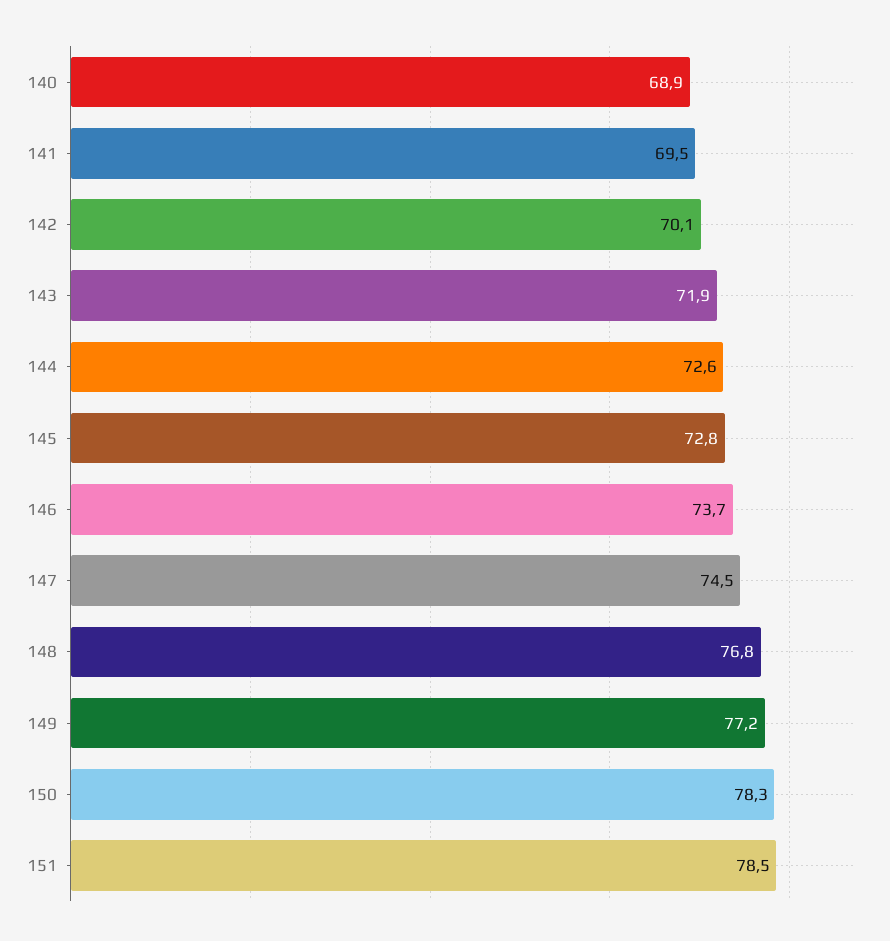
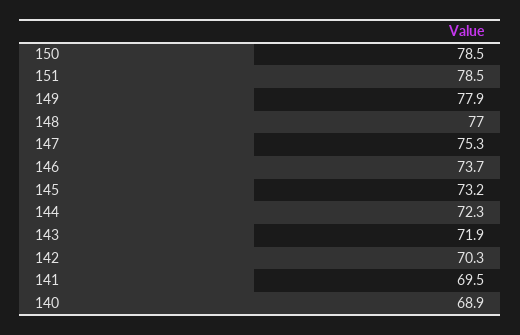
142: 70.1 -> 70.3
144: 72.6 -> 72.3
145: 72.8 -> 73.2
147: 74.5 -> 75.3
148: 76.8 -> 77
149: 77.2 -> 77.9
150: 78.3 -> 78.5

